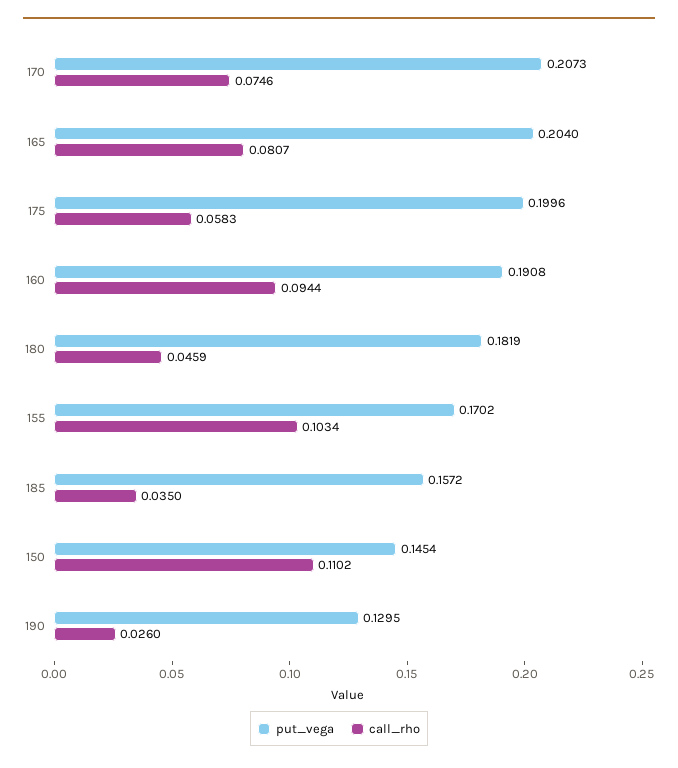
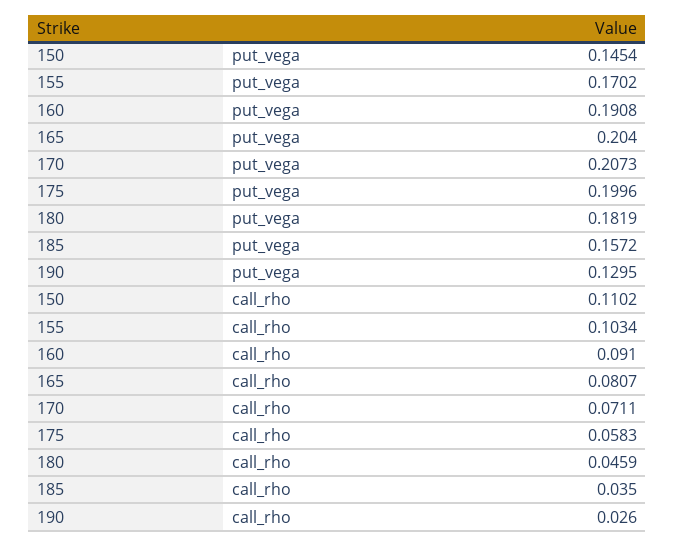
call_rho, 170: 0.0746 -> 0.0711
call_rho, 160: 0.0944 -> 0.091

